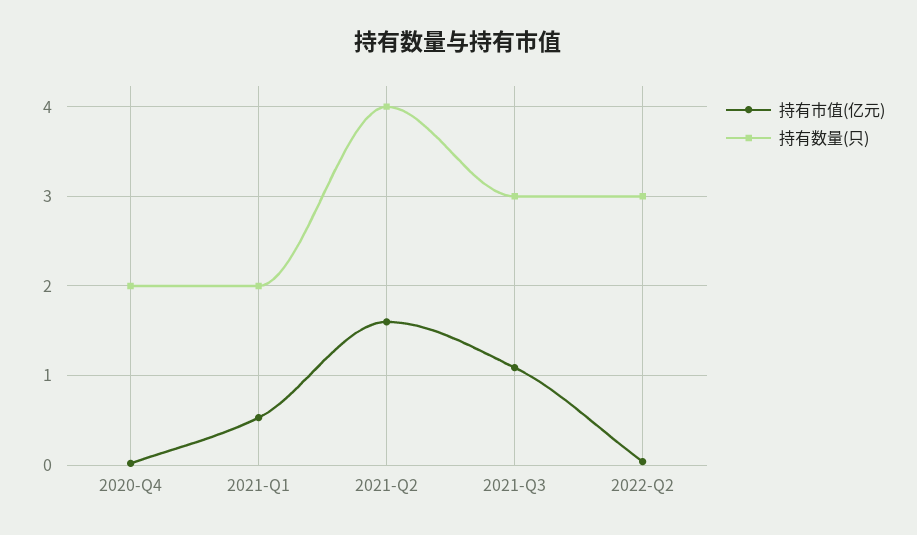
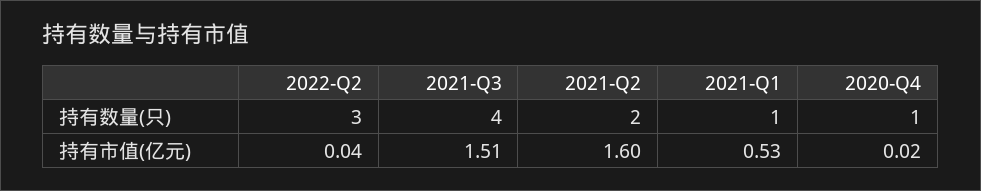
持有数量(只), 2020-Q4: 2 -> 1
持有数量(只), 2021-Q1: 2 -> 1
持有数量(只), 2021-Q2: 4 -> 2
持有市值(亿元), 2021-Q3: 1.1 -> 1.51
持有数量(只), 2021-Q3: 3 -> 4

